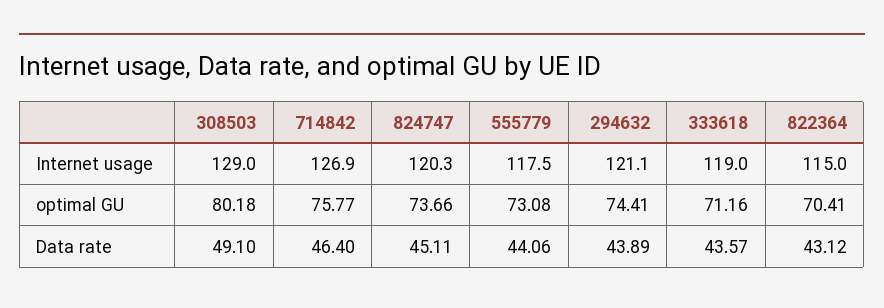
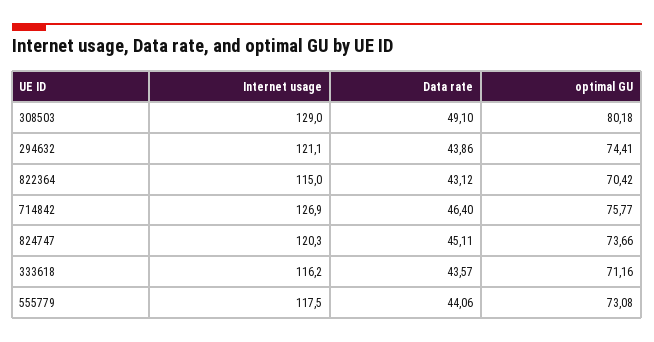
333618, Internet usage: 119 -> 116.2
822364, optimal GU: 70.41 -> 70.42
294632, Data rate: 43.89 -> 43.86

